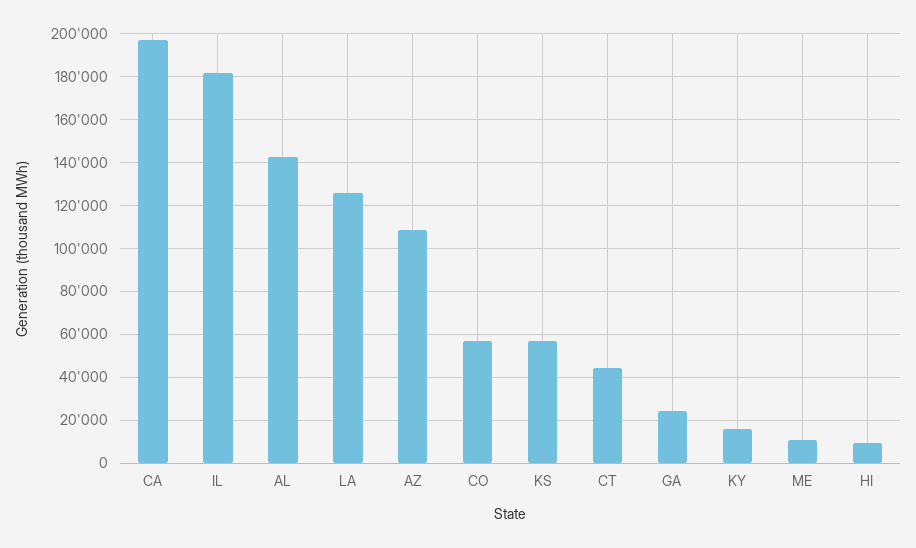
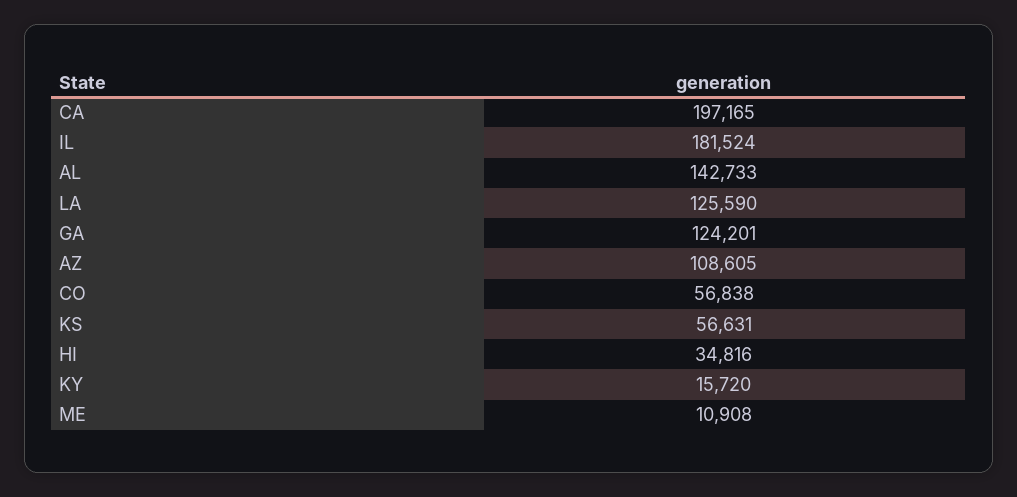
CT: 45000 -> none
GA: 25000 -> 124201
HI: 10000 -> 34816

